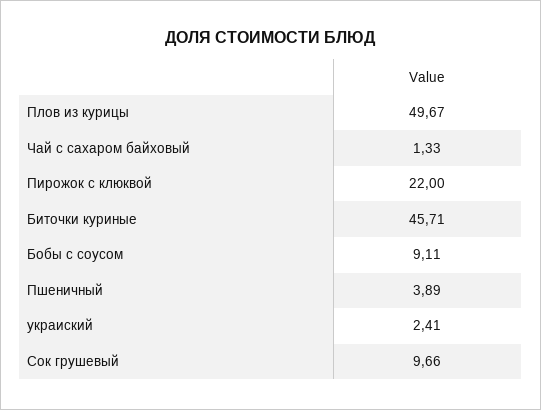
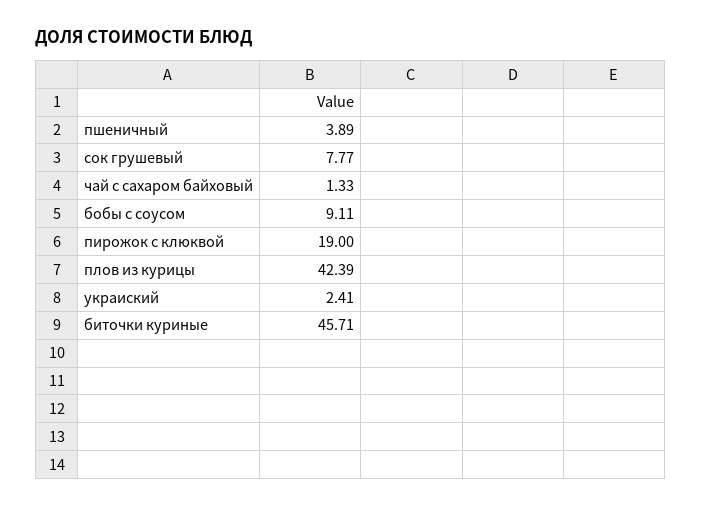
Плов из курицы: 49.67 -> 42.39
Пирожок с клюквой: 22 -> 19
Сок грушевый: 9.66 -> 7.77

